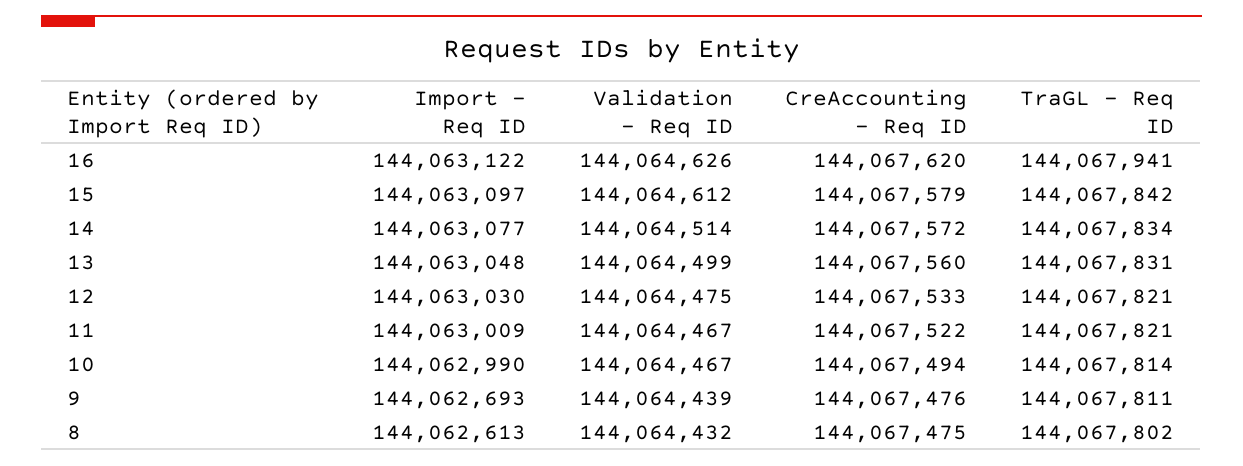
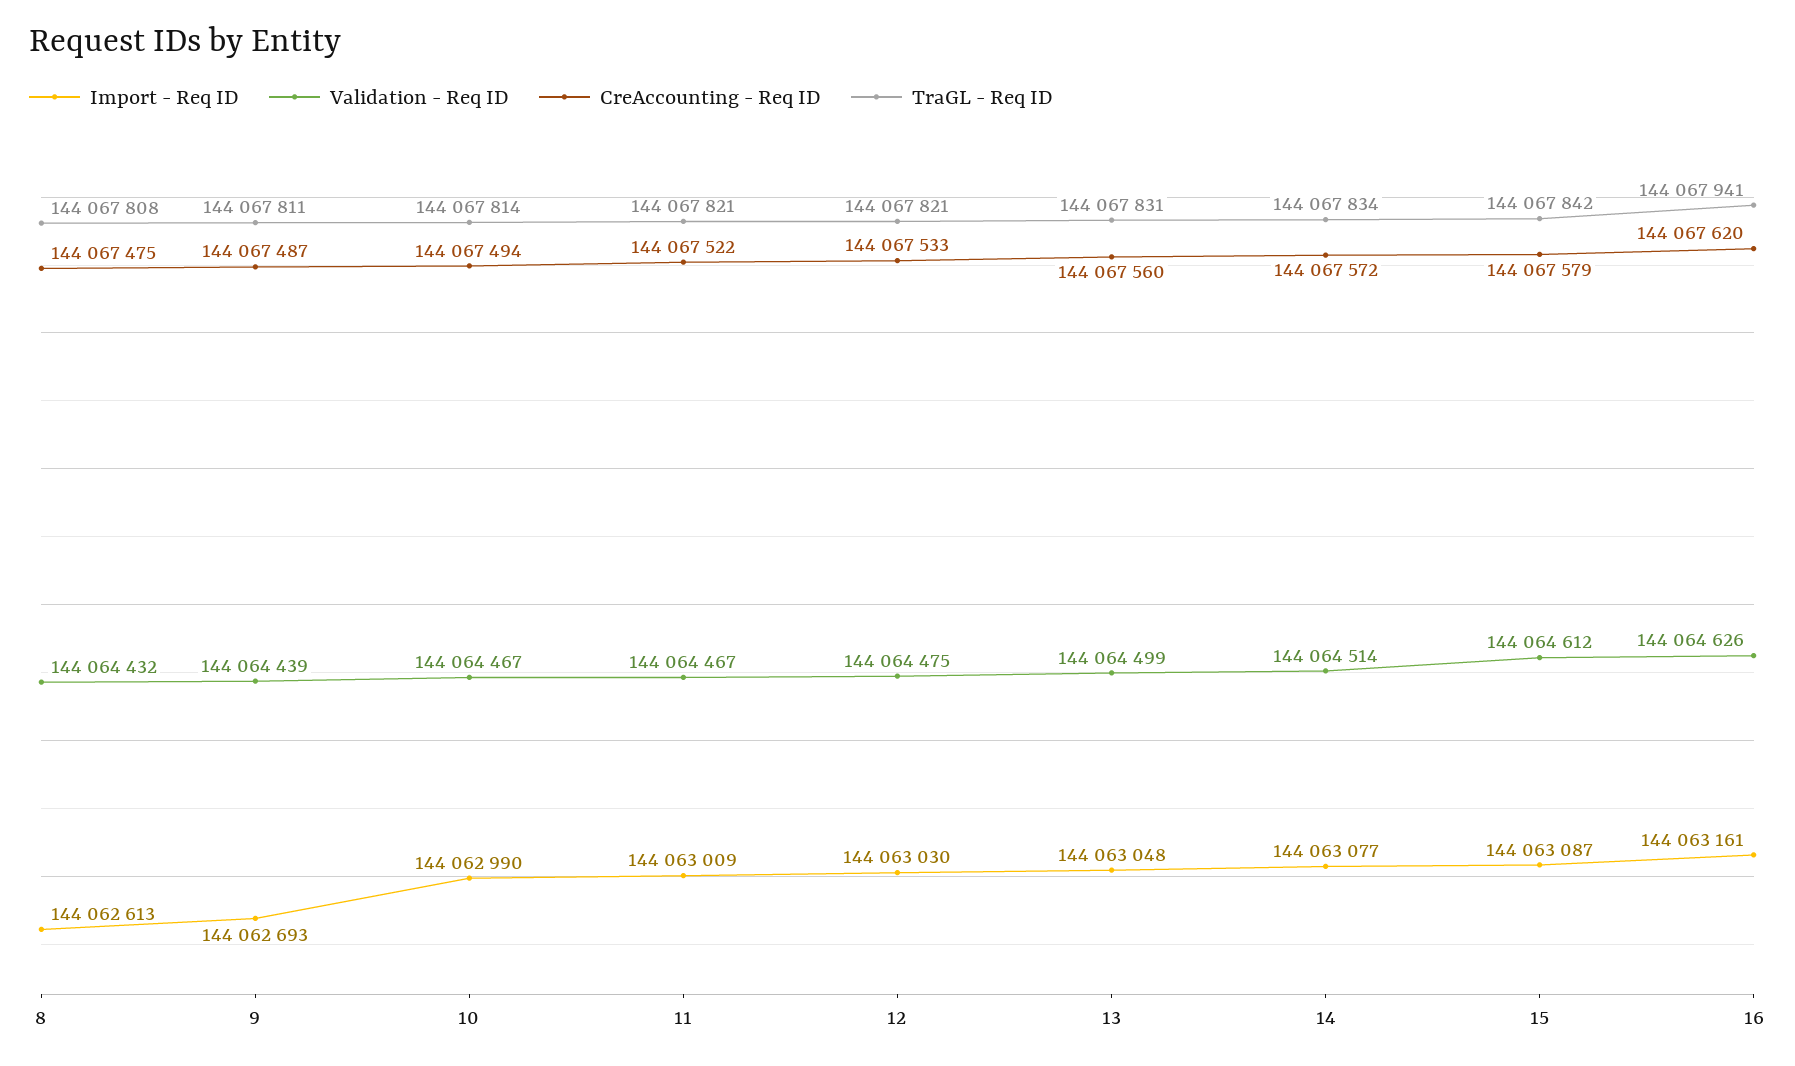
Import - Req ID, 16: 144063122 -> 144063161
Import - Req ID, 15: 144063097 -> 144063087
CreAccounting - Req ID, 9: 144067476 -> 144067487
TraGL - Req ID, 8: 144067802 -> 144067808

